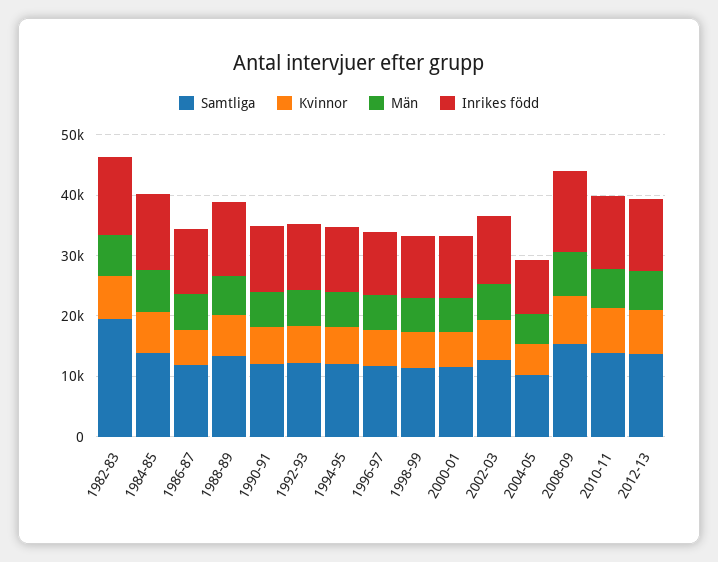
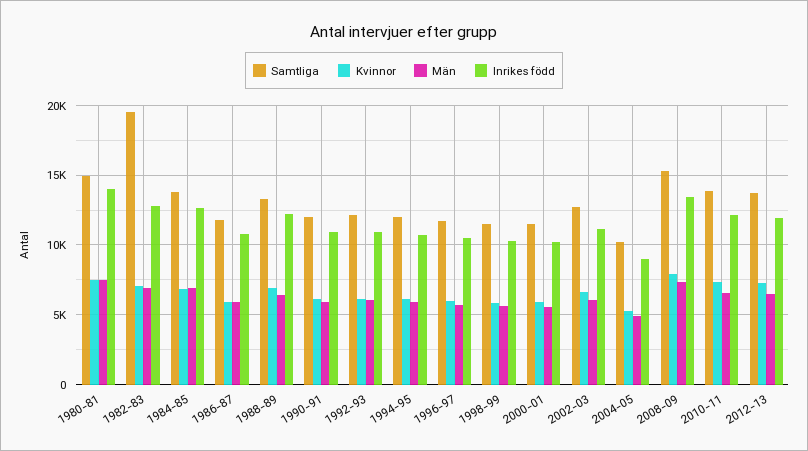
Samtliga, 1980-81: none -> 15000
Kvinnor, 1980-81: none -> 7500
Män, 1980-81: none -> 7500
Inrikes född, 1980-81: none -> 14000

